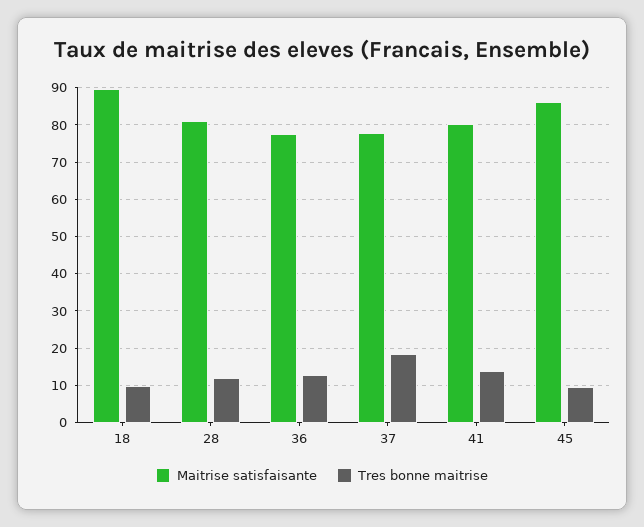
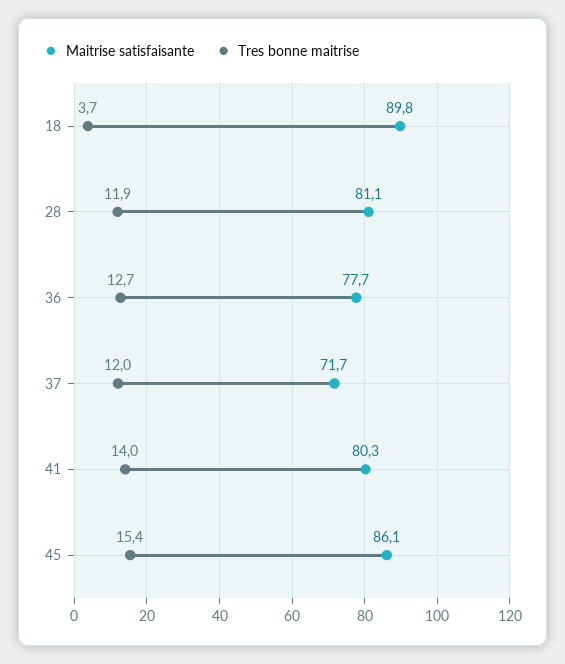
Tres bonne maitrise, 18: 10 -> 3.7
Maitrise satisfaisante, 37: 78 -> 71.7
Tres bonne maitrise, 37: 18 -> 12
Tres bonne maitrise, 45: 10 -> 15.4

